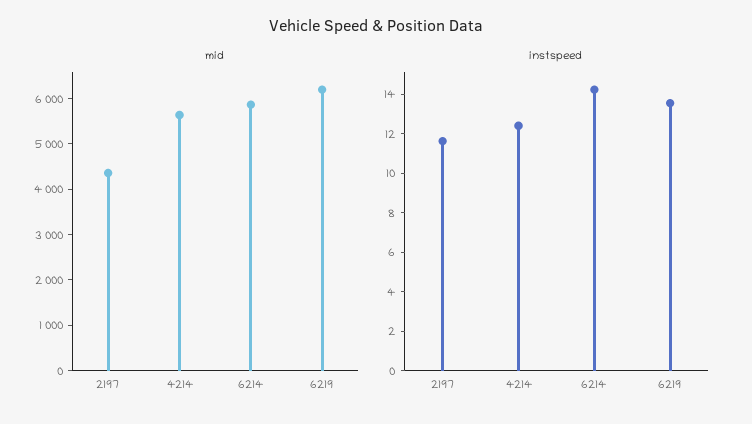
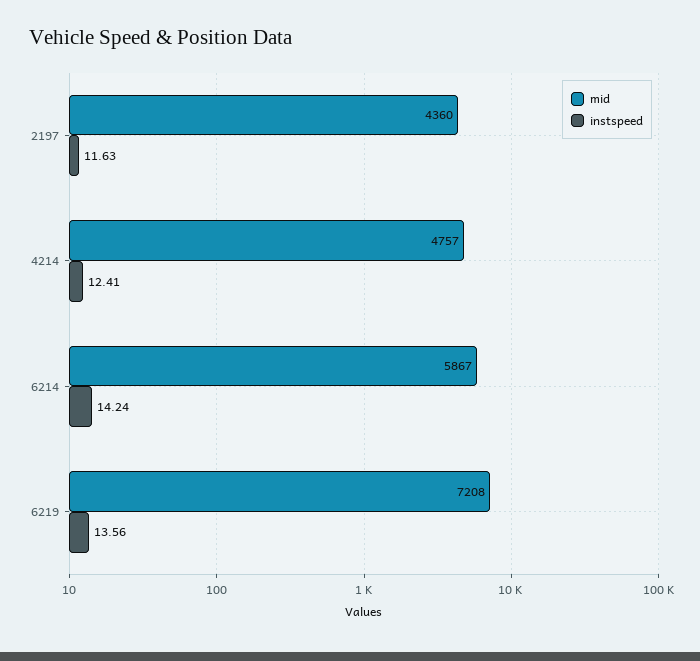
mid, 4214: 5600 -> 4757
mid, 6219: 6200 -> 7208

